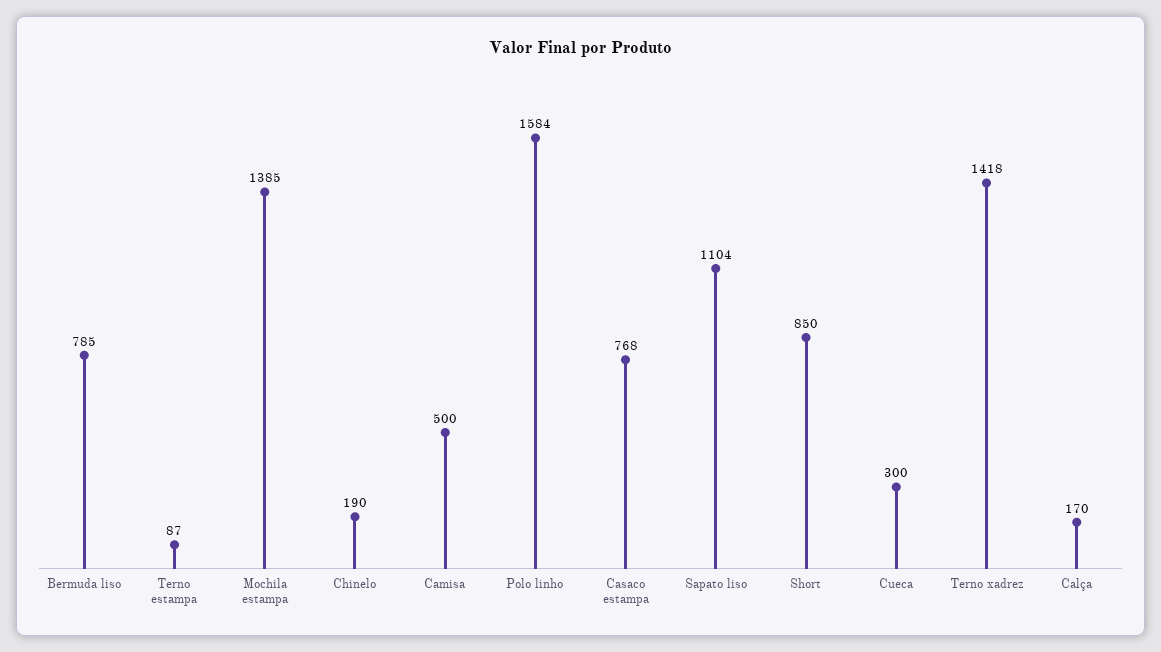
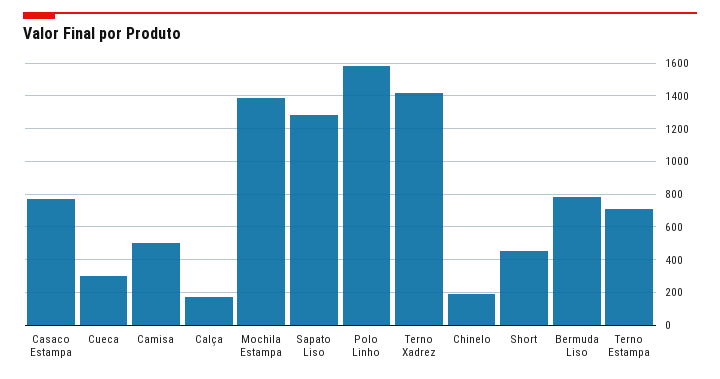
Terno estampa: 87 -> 700
Sapato liso: 1104 -> 1300
Short: 850 -> 450

